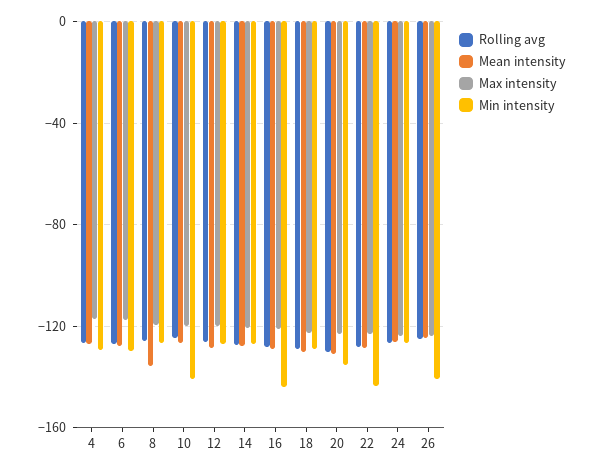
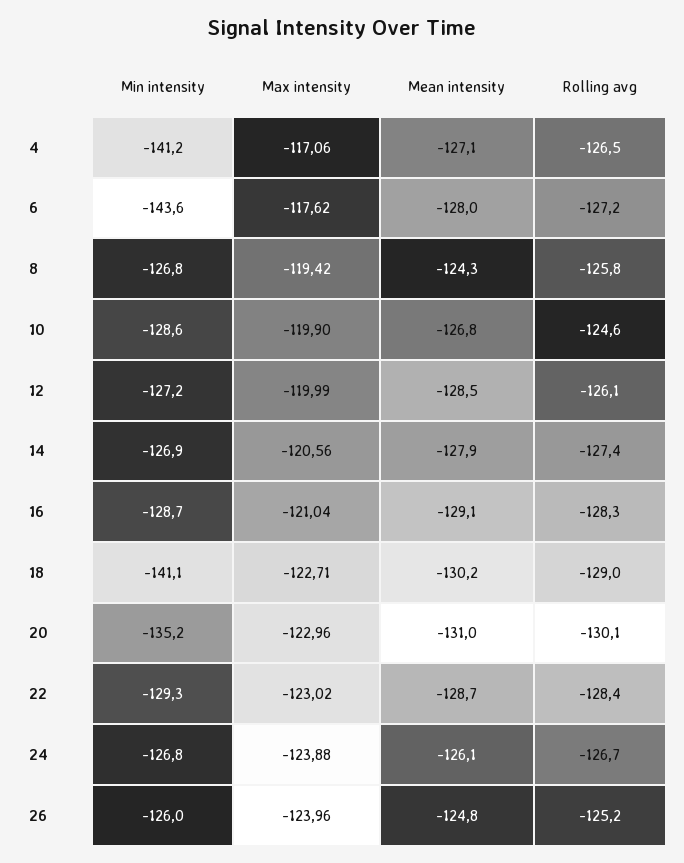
Min intensity, 4: -130 -> -141.2
Min intensity, 6: -130 -> -143.6
Mean intensity, 8: -135 -> -124.3
Min intensity, 10: -140 -> -128.6
Min intensity, 16: -145 -> -128.7
Min intensity, 18: -130 -> -141.1
Min intensity, 22: -145 -> -129.3
Min intensity, 26: -140 -> -126

